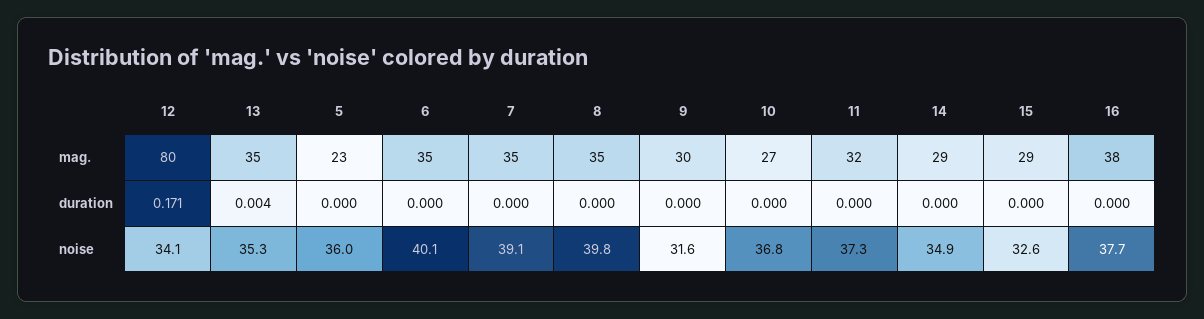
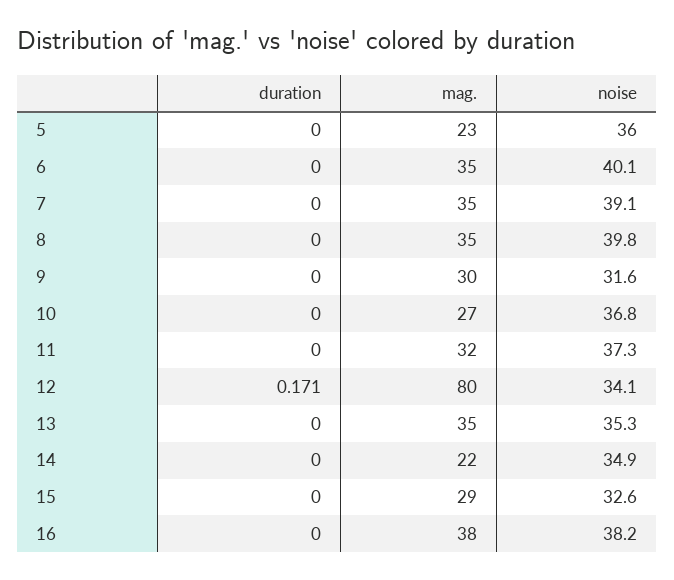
14, mag.: 29 -> 22
13, duration: 0.004 -> 0
16, noise: 37.7 -> 38.2

